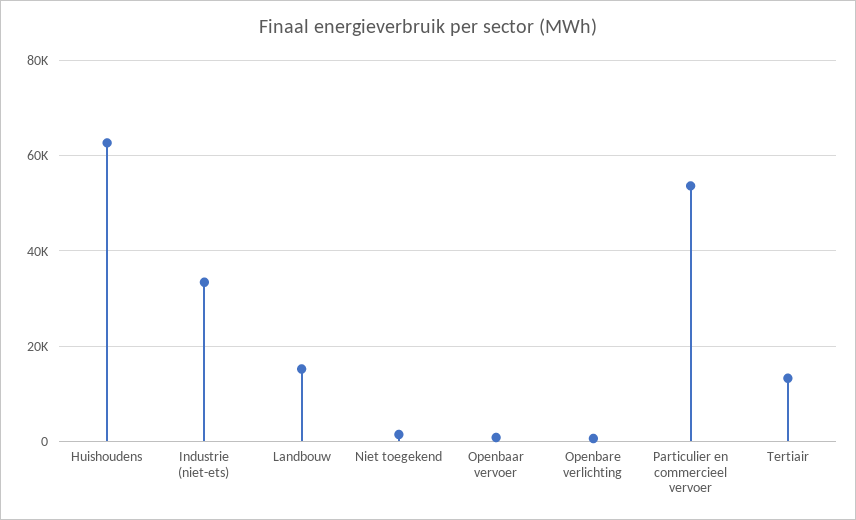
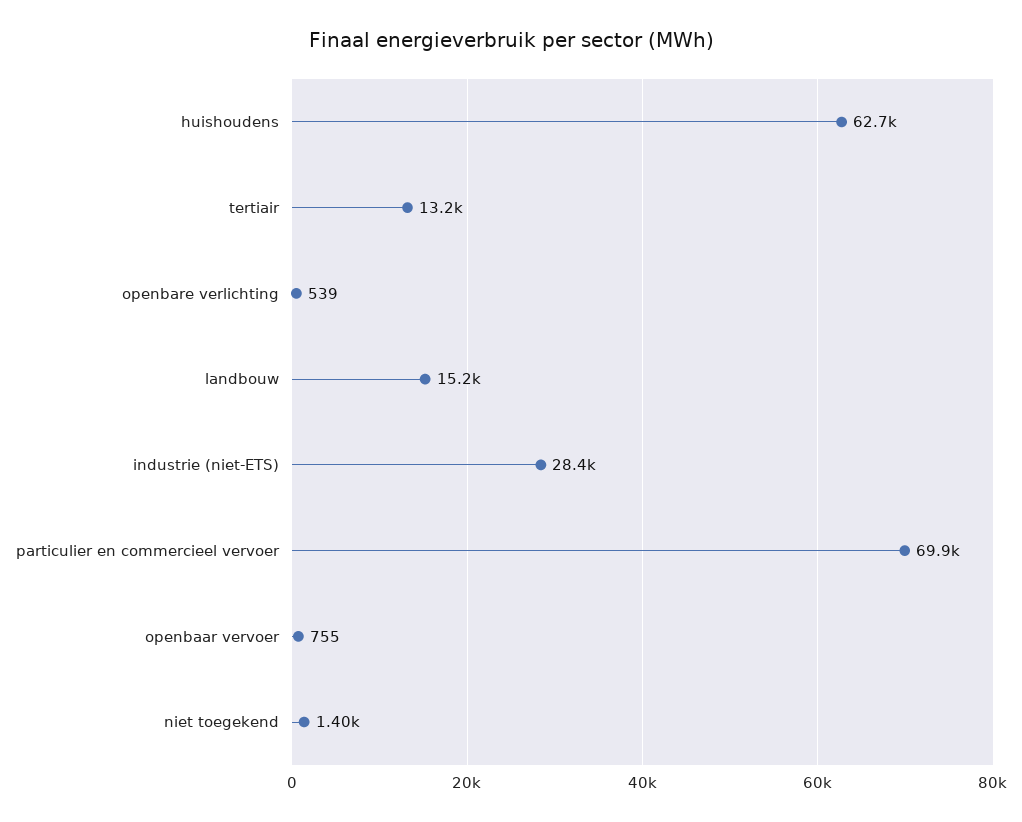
Industrie (niet-ets): 34000 -> 28400
Particulier en commercieel vervoer: 54000 -> 69900

